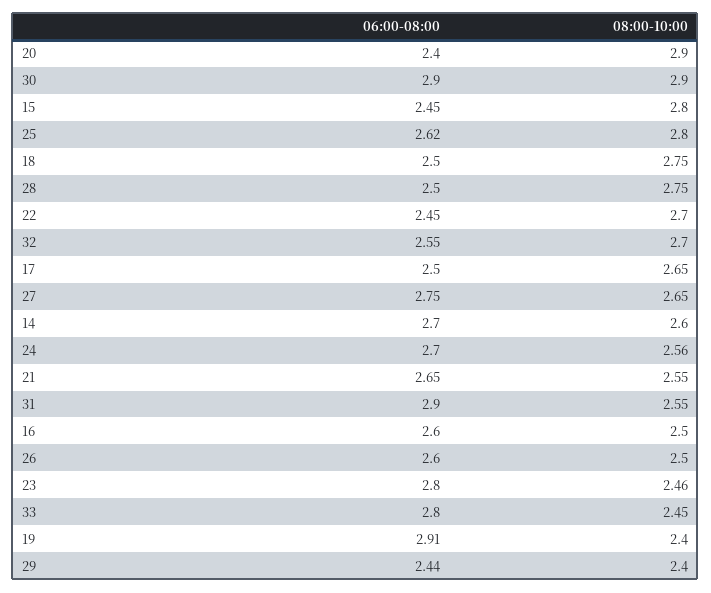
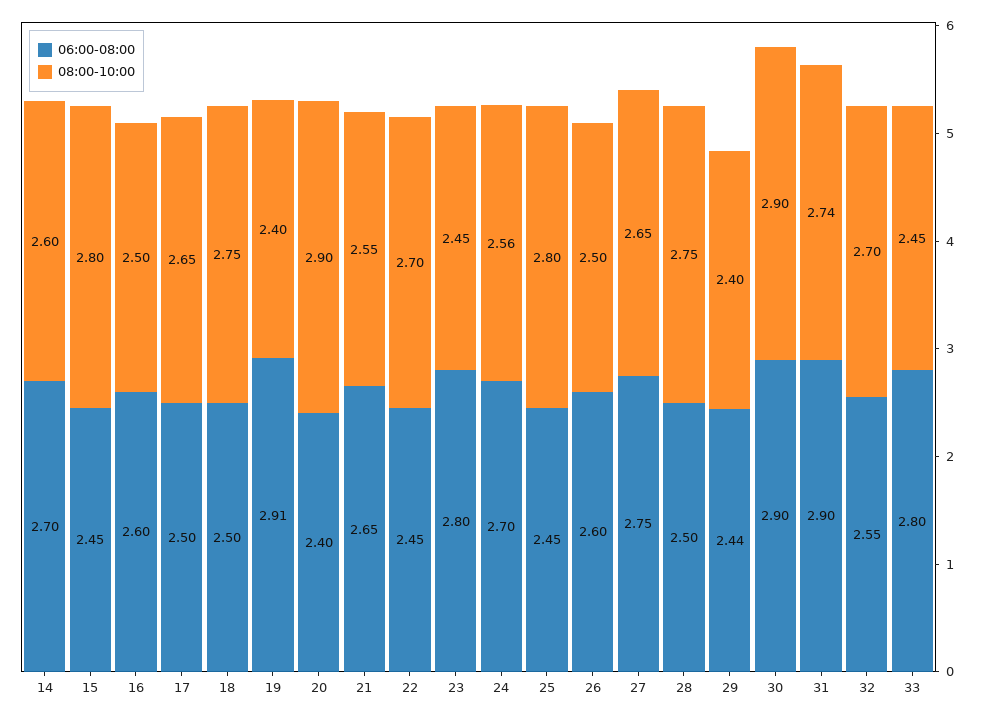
06:00-08:00, 25: 2.62 -> 2.45
08:00-10:00, 31: 2.55 -> 2.74
08:00-10:00, 23: 2.46 -> 2.45

